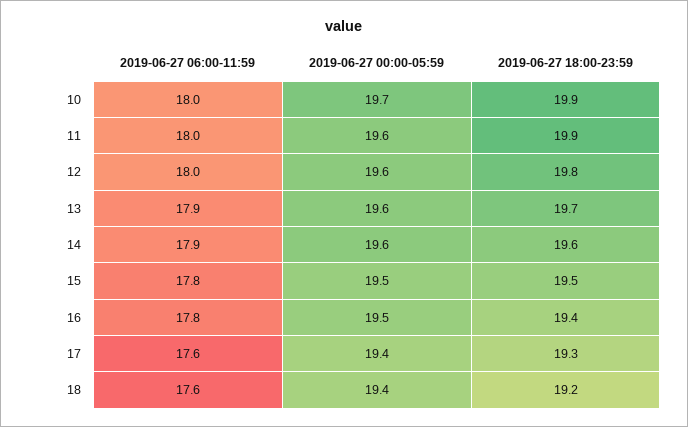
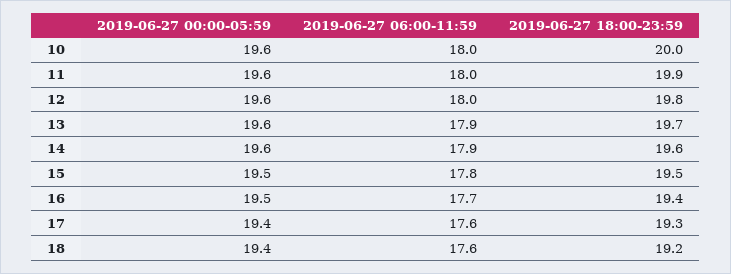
2019-06-27 00:00-05:59, 10: 19.7 -> 19.6
2019-06-27 18:00-23:59, 10: 19.9 -> 20
2019-06-27 06:00-11:59, 16: 17.8 -> 17.7

